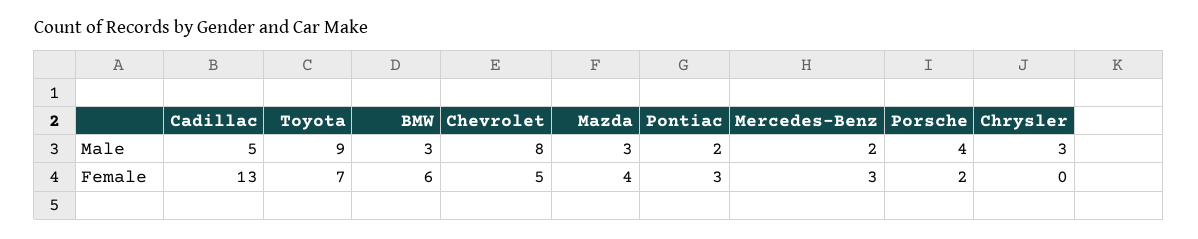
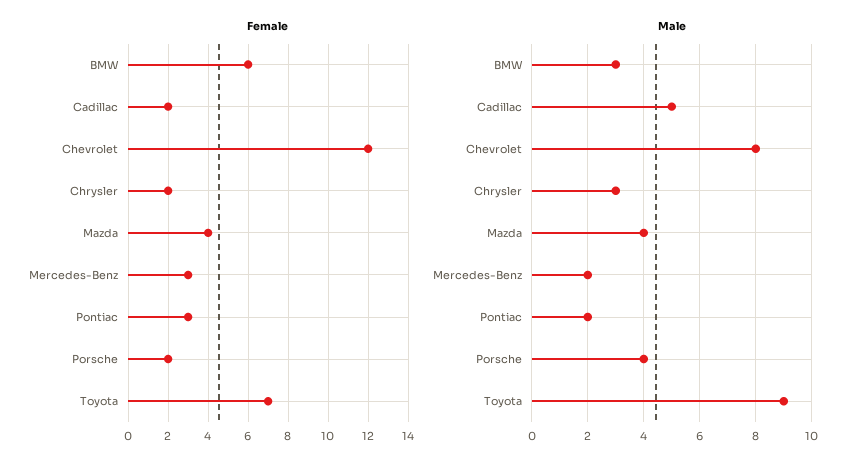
Male, Mazda: 3 -> 4
Female, Cadillac: 13 -> 2
Female, Chevrolet: 5 -> 12
Female, Chrysler: 0 -> 2

